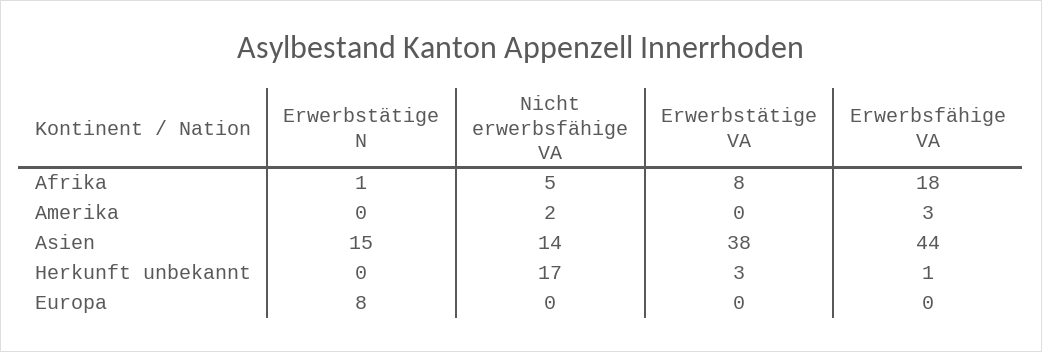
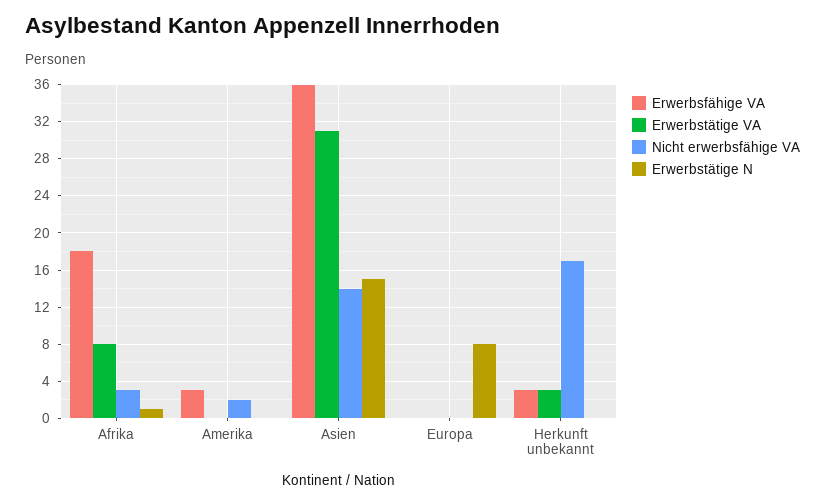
Nicht erwerbsfähige VA, Afrika: 5 -> 3
Erwerbstätige VA, Asien: 38 -> 31
Erwerbsfähige VA, Asien: 44 -> 36
Erwerbsfähige VA, Herkunft unbekannt: 1 -> 3

